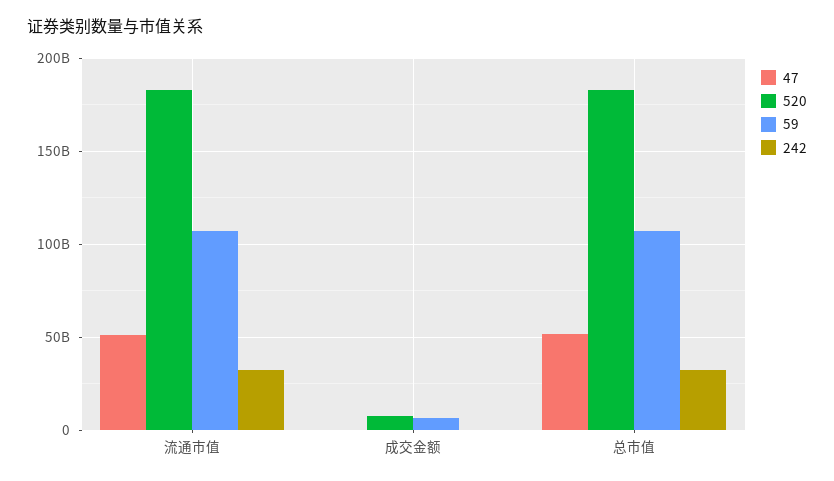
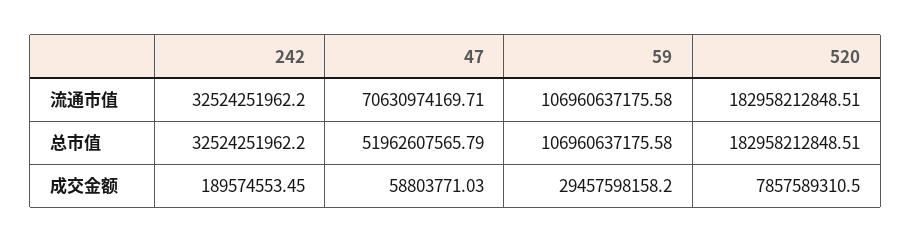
47, 流通市值: 50000000000 -> 70630974169.71
59, 成交金额: 5000000000 -> 29457598158.2

